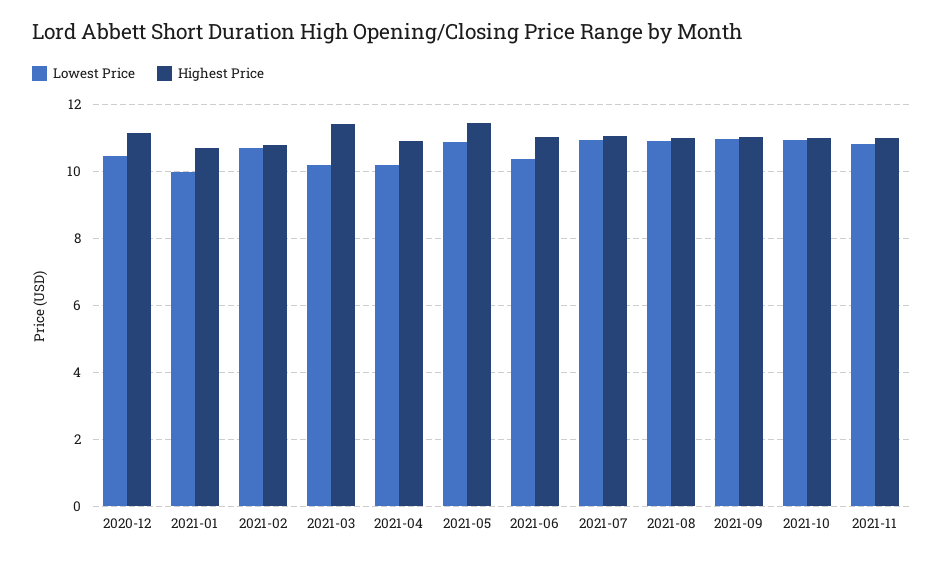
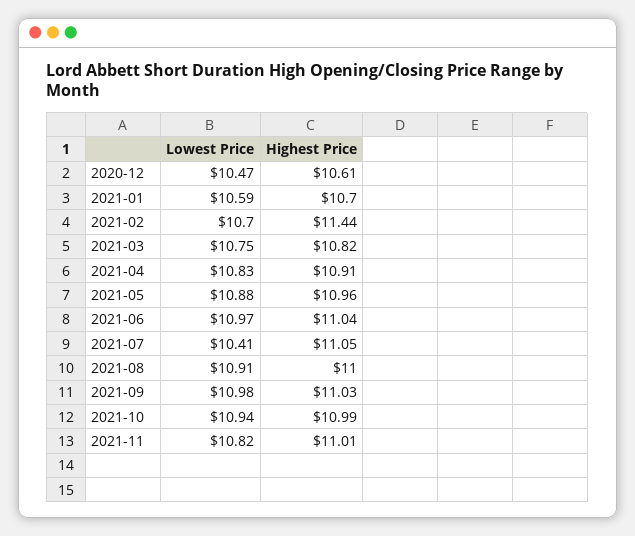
Highest Price, 2020-12: 11.2 -> 10.61
Lowest Price, 2021-01: 10 -> 10.59
Highest Price, 2021-02: 10.8 -> 11.44
Lowest Price, 2021-03: 10.2 -> 10.75
Highest Price, 2021-03: 11.4 -> 10.82
Lowest Price, 2021-04: 10.2 -> 10.83
Highest Price, 2021-05: 11.4 -> 10.96
Lowest Price, 2021-06: 10.4 -> 10.97
Lowest Price, 2021-07: 11 -> 10.41

